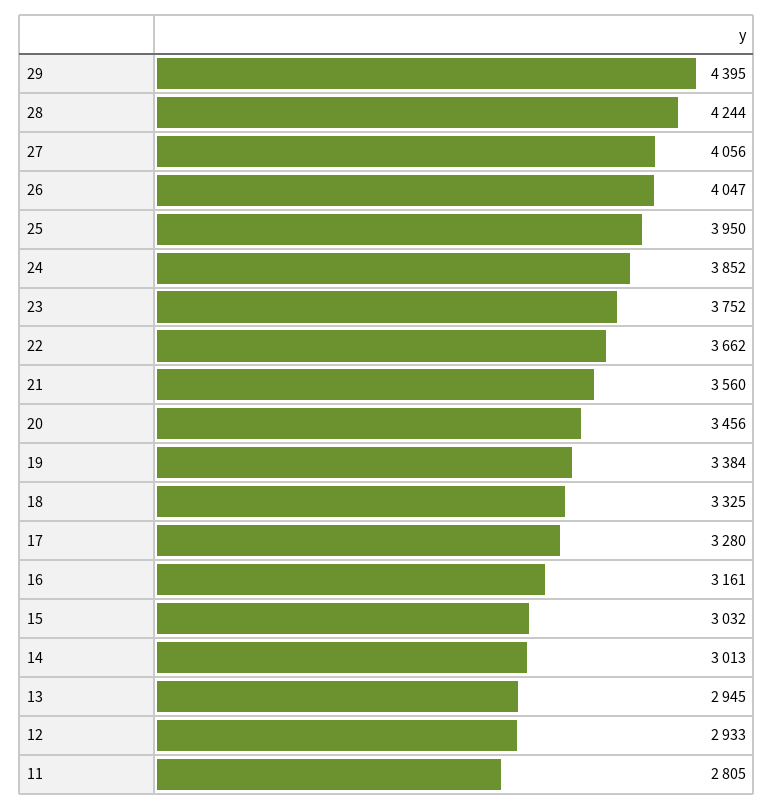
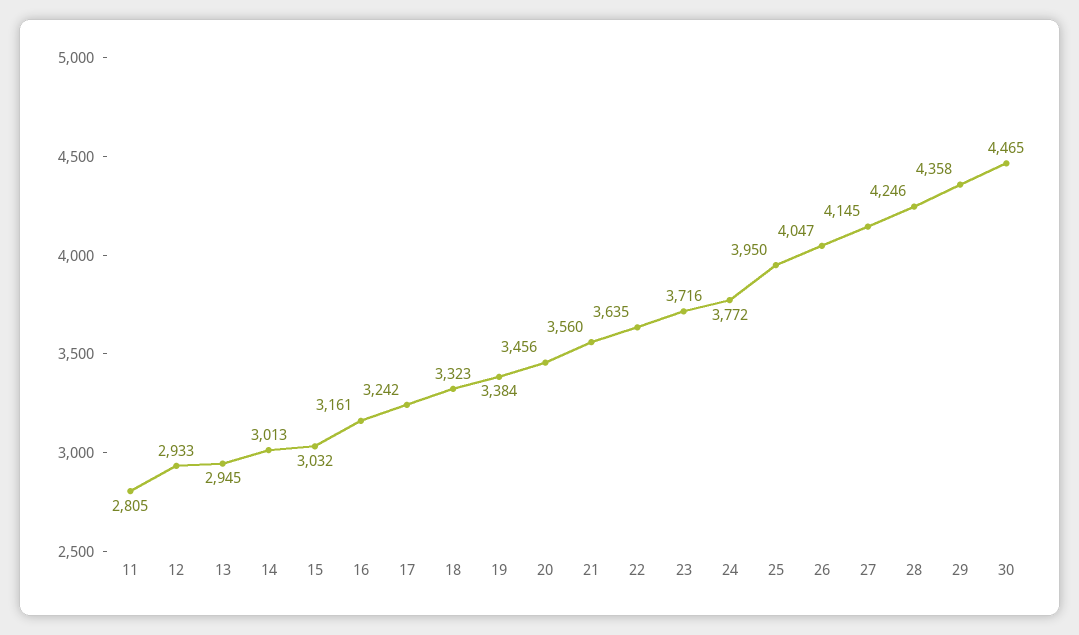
29: 4395 -> 4358
28: 4244 -> 4246
27: 4056 -> 4145
24: 3852 -> 3772
23: 3752 -> 3716
22: 3662 -> 3635
18: 3325 -> 3323
17: 3280 -> 3242
30: none -> 4465

